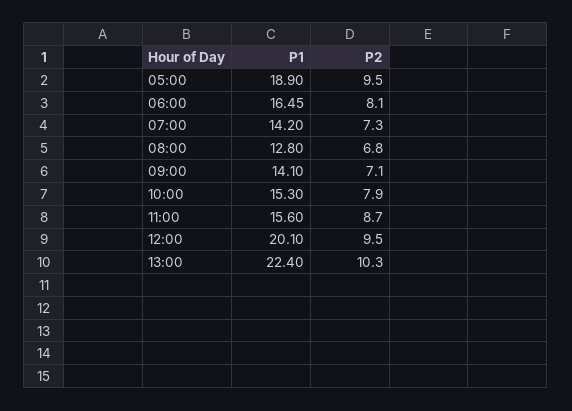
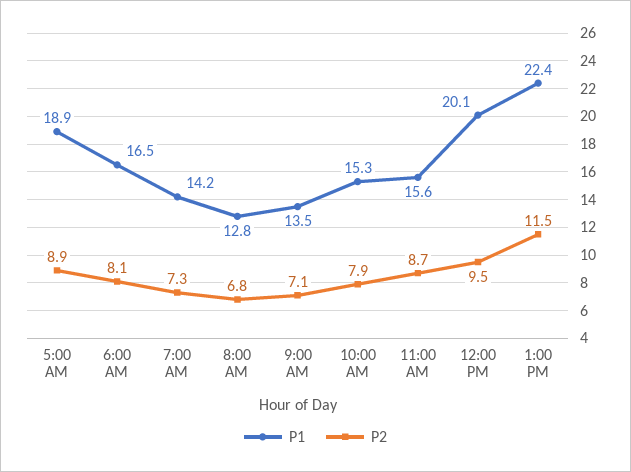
P2, 05:00: 9.5 -> 8.9
P1, 09:00: 14.1 -> 13.5
P2, 13:00: 10.3 -> 11.5

